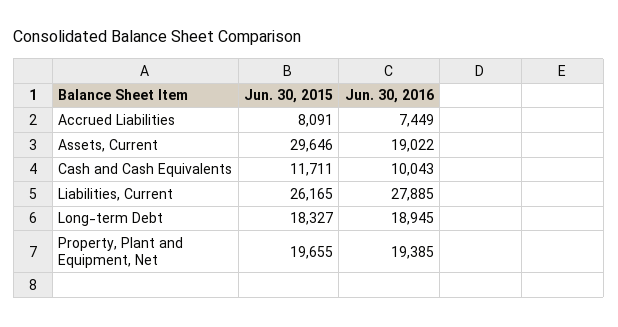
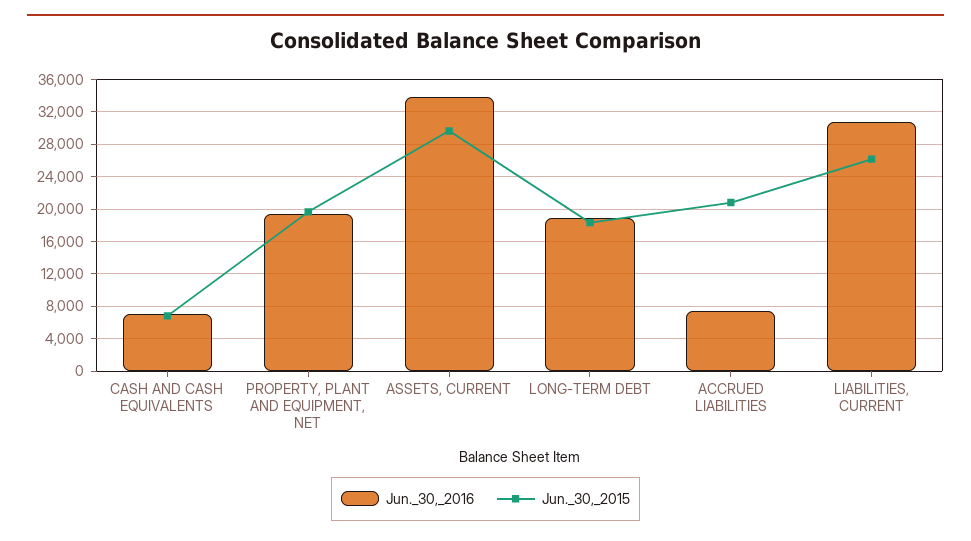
Jun. 30, 2015, Accrued Liabilities: 8091 -> 21000
Jun. 30, 2016, Assets, Current: 19022 -> 34000
Jun. 30, 2015, Cash and Cash Equivalents: 11711 -> 7000
Jun. 30, 2016, Cash and Cash Equivalents: 10043 -> 7000
Jun. 30, 2016, Liabilities, Current: 27885 -> 31000

